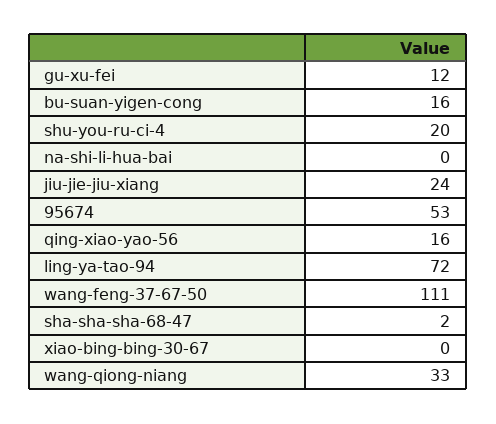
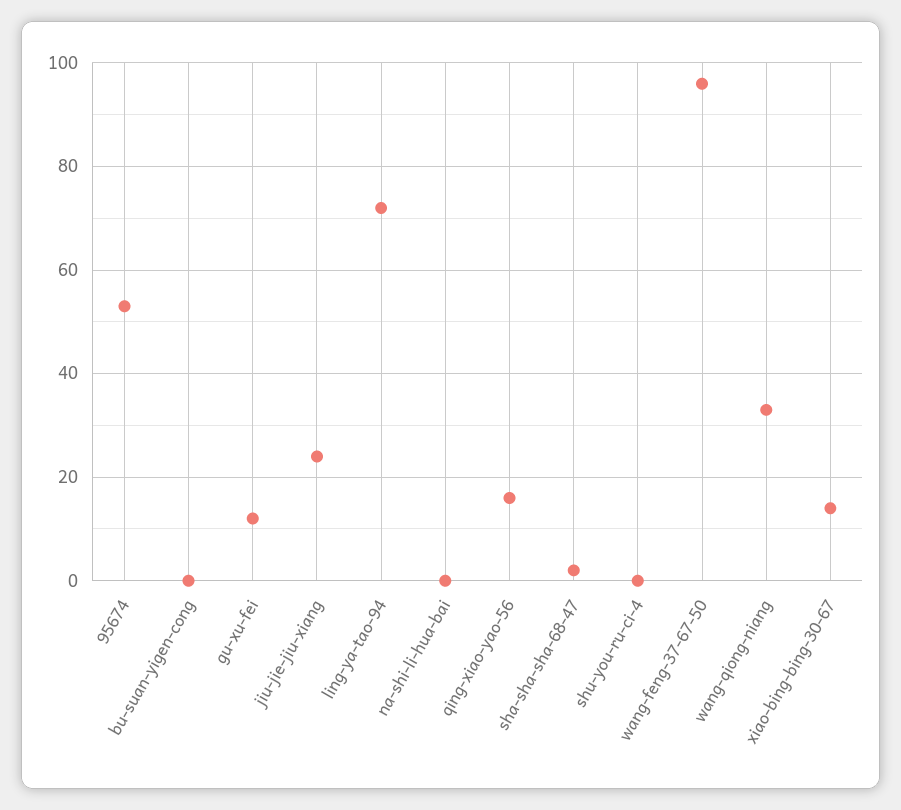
bu-suan-yigen-cong: 16 -> 0
shu-you-ru-ci-4: 20 -> 0
wang-feng-37-67-50: 111 -> 95
xiao-bing-bing-30-67: 0 -> 15

